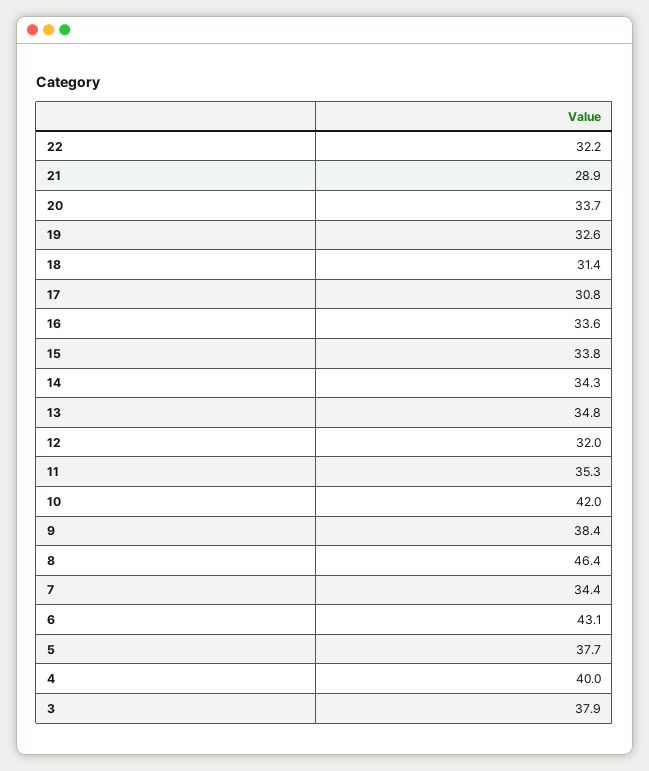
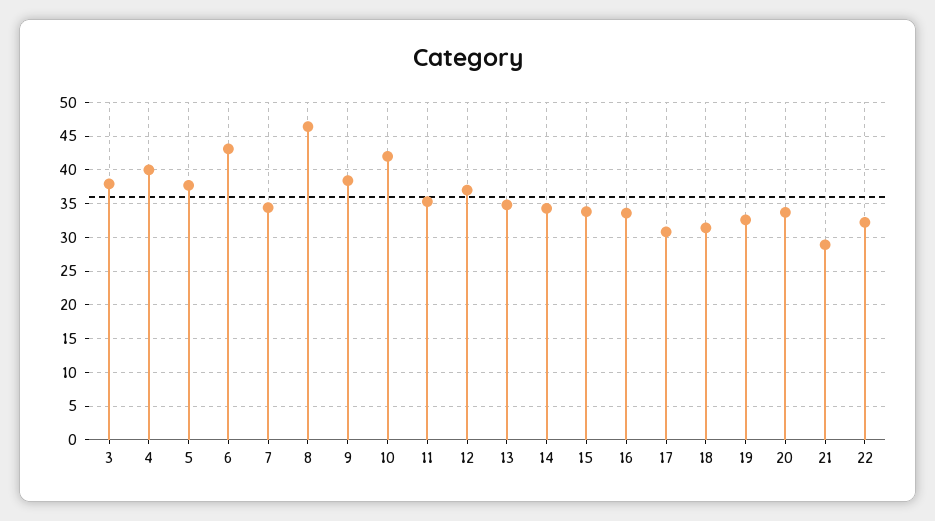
12: 32 -> 37

